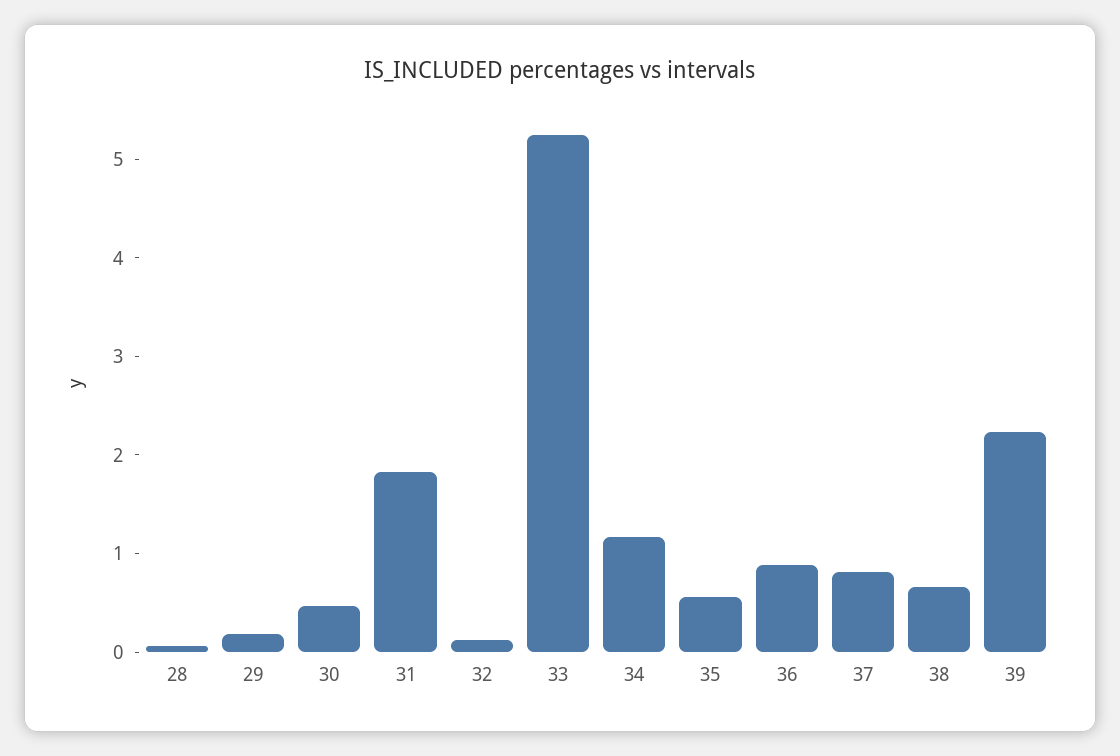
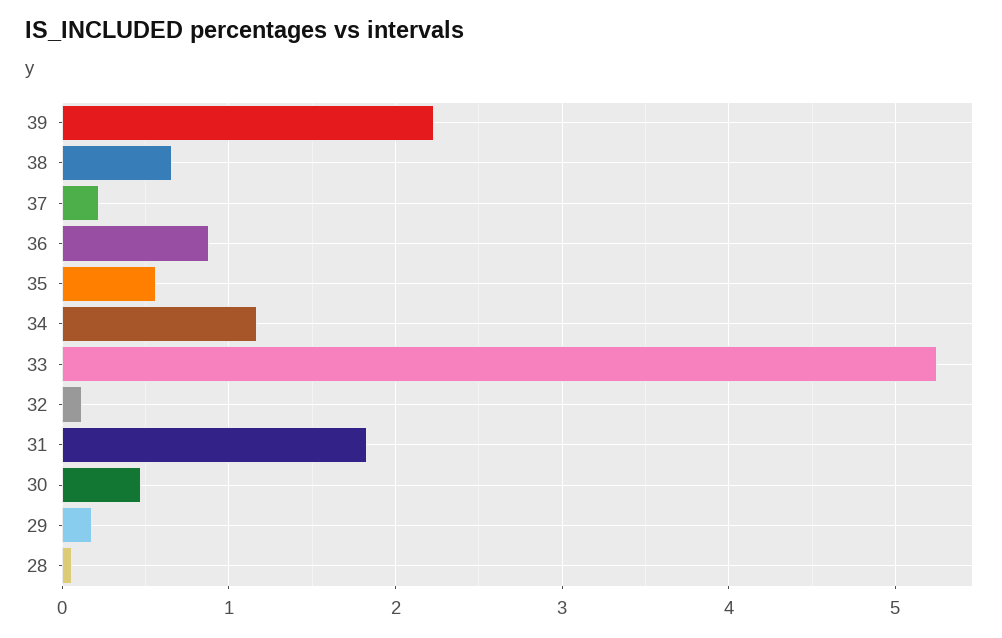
37: 0.8 -> 0.2

